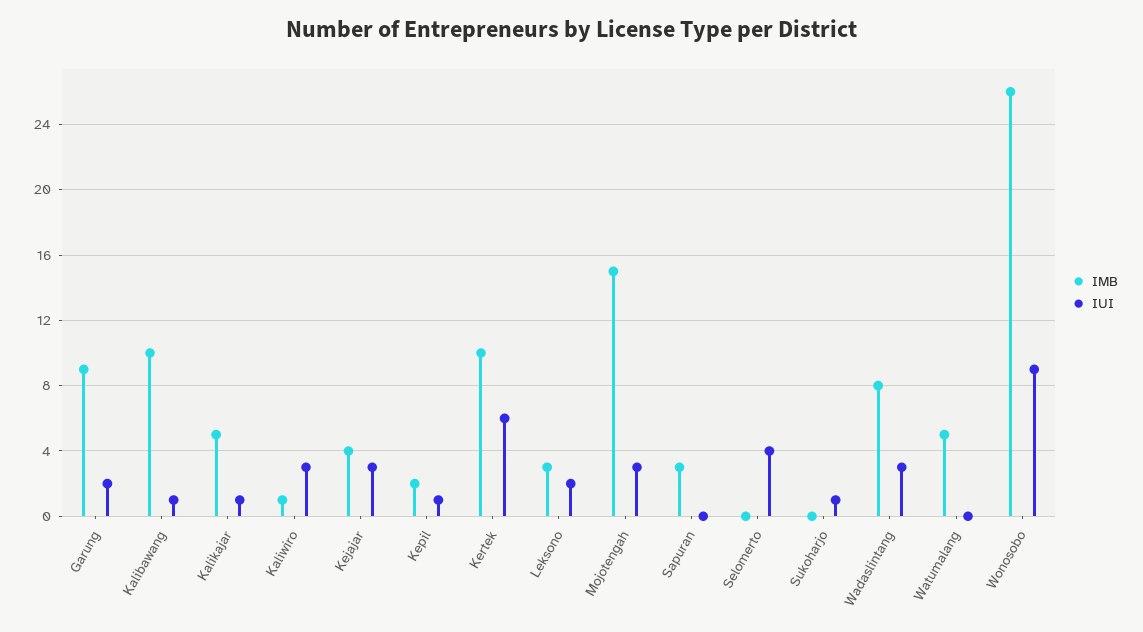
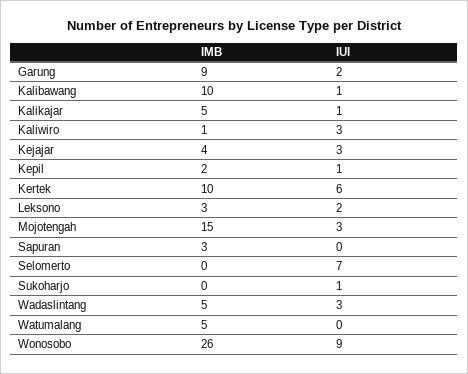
IUI, Selomerto: 4 -> 7
IMB, Wadaslintang: 8 -> 5

